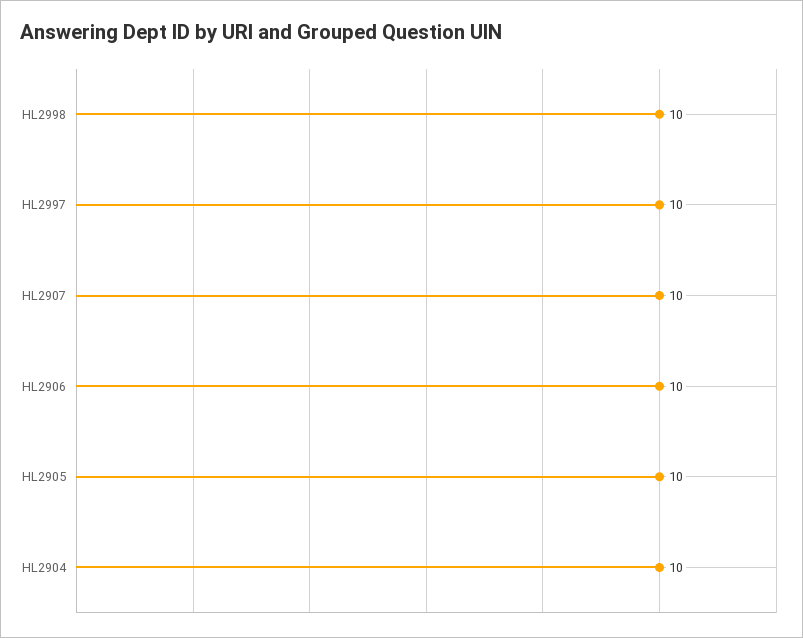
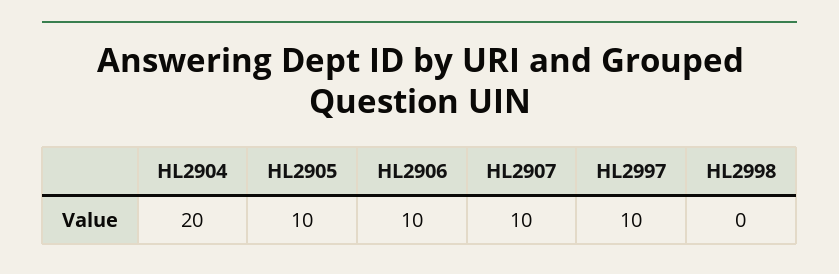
HL2998: 10 -> 0
HL2904: 10 -> 20

